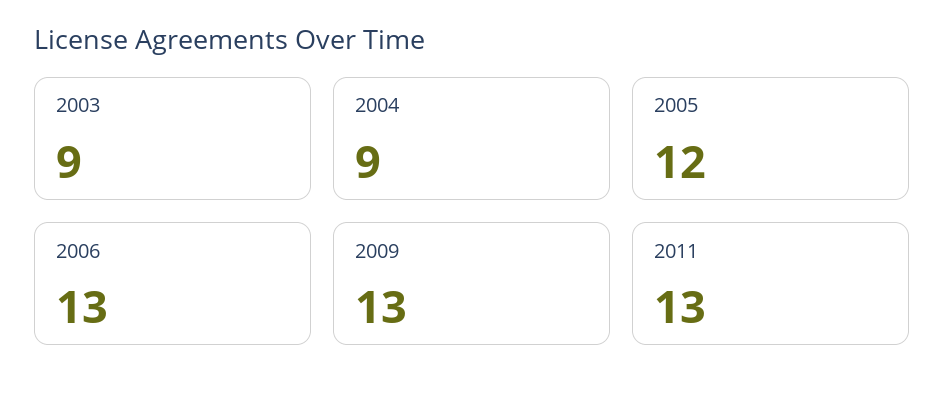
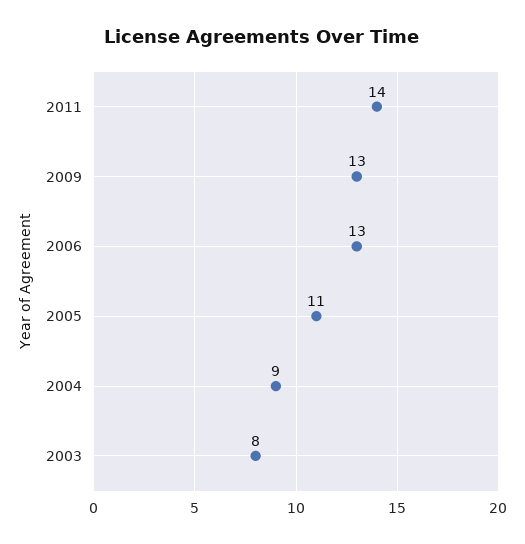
2003: 9 -> 8
2005: 12 -> 11
2011: 13 -> 14

